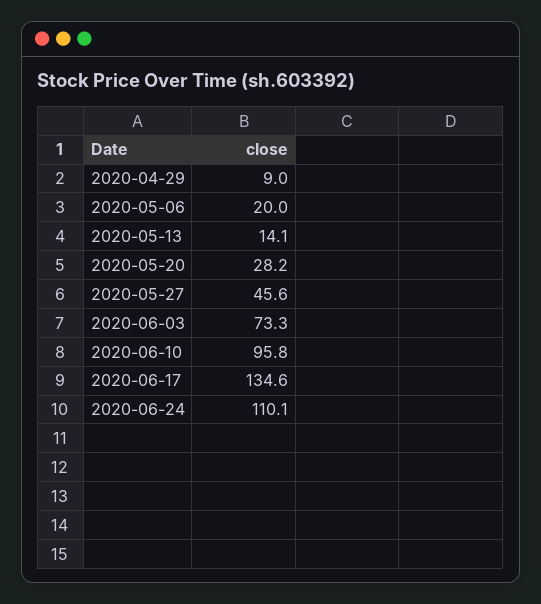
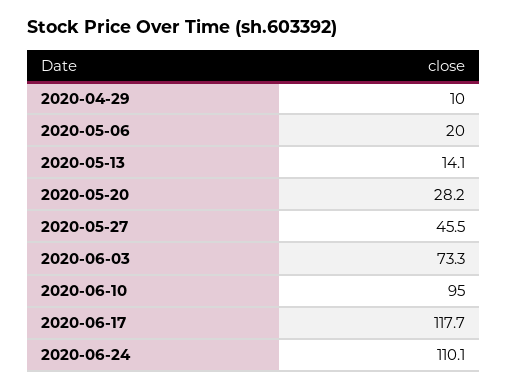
2020-04-29: 9 -> 10
2020-05-27: 45.6 -> 45.5
2020-06-10: 95.8 -> 95
2020-06-17: 134.6 -> 117.7

